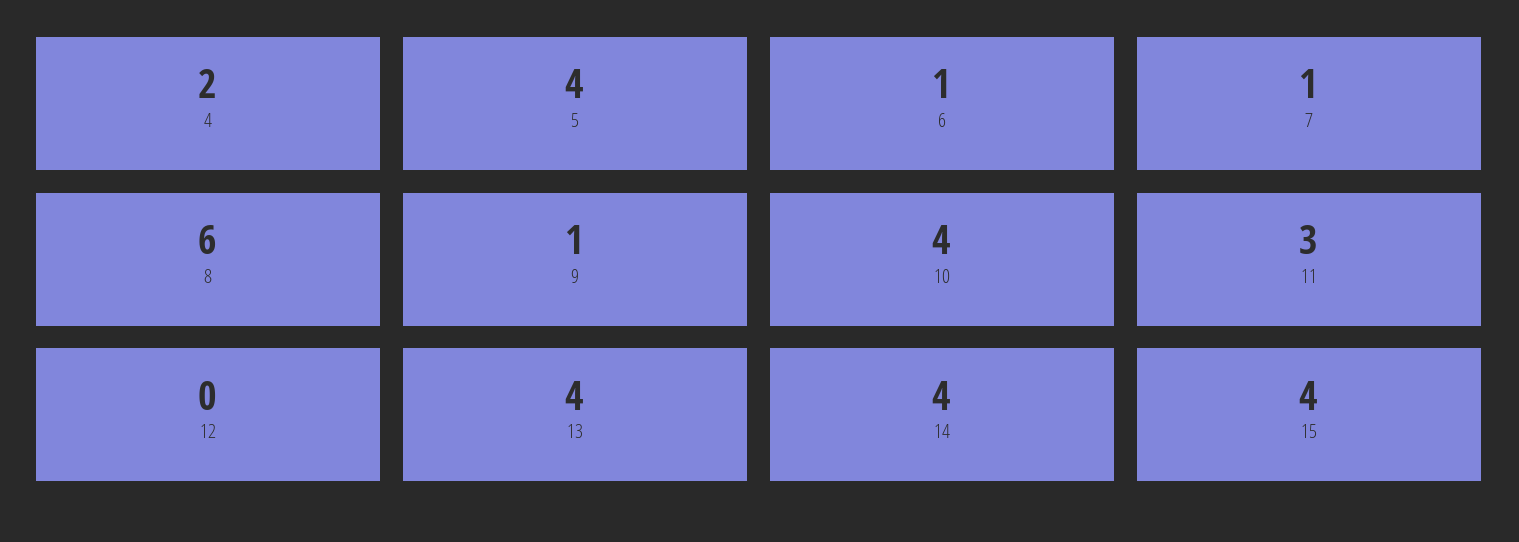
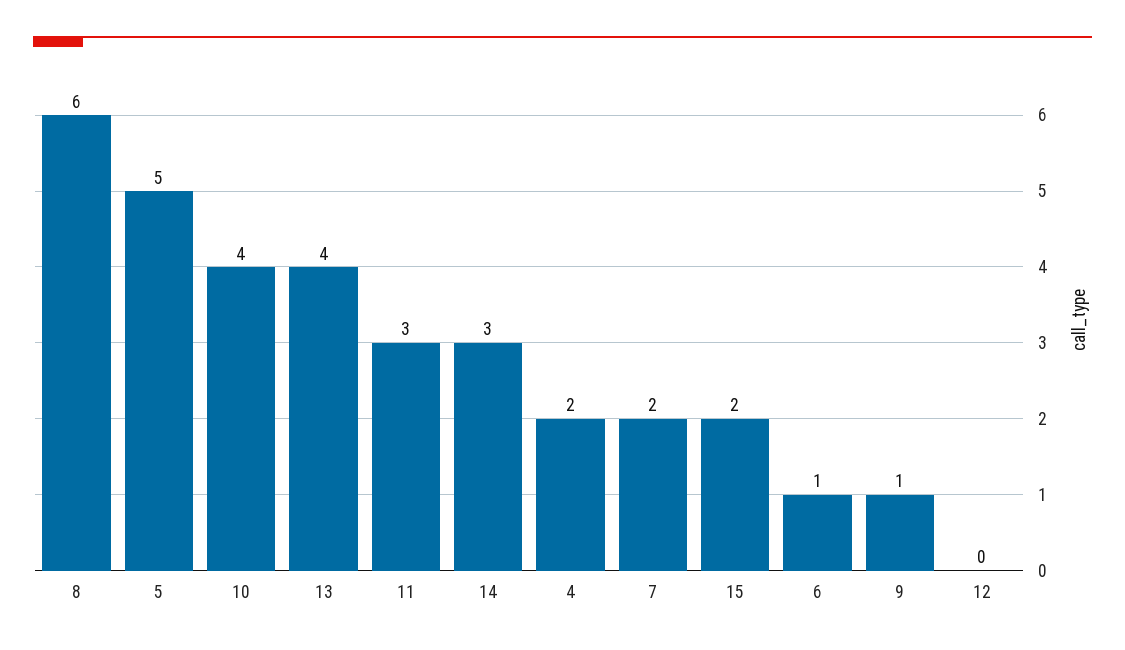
5: 4 -> 5
7: 1 -> 2
14: 4 -> 3
15: 4 -> 2

